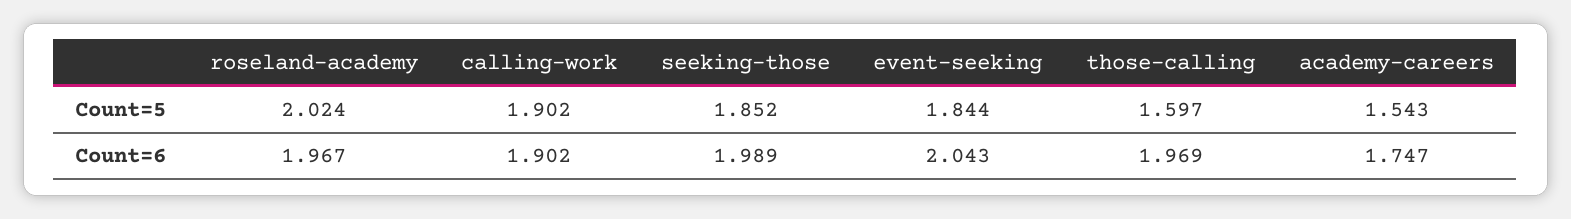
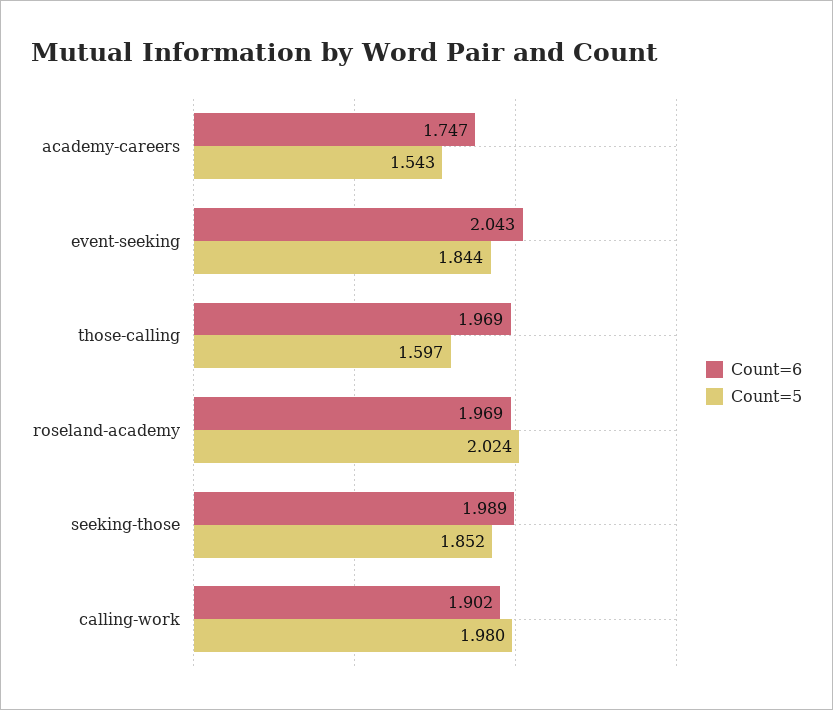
Count=5, calling-work: 1.902 -> 1.98
Count=6, roseland-academy: 1.967 -> 1.969

